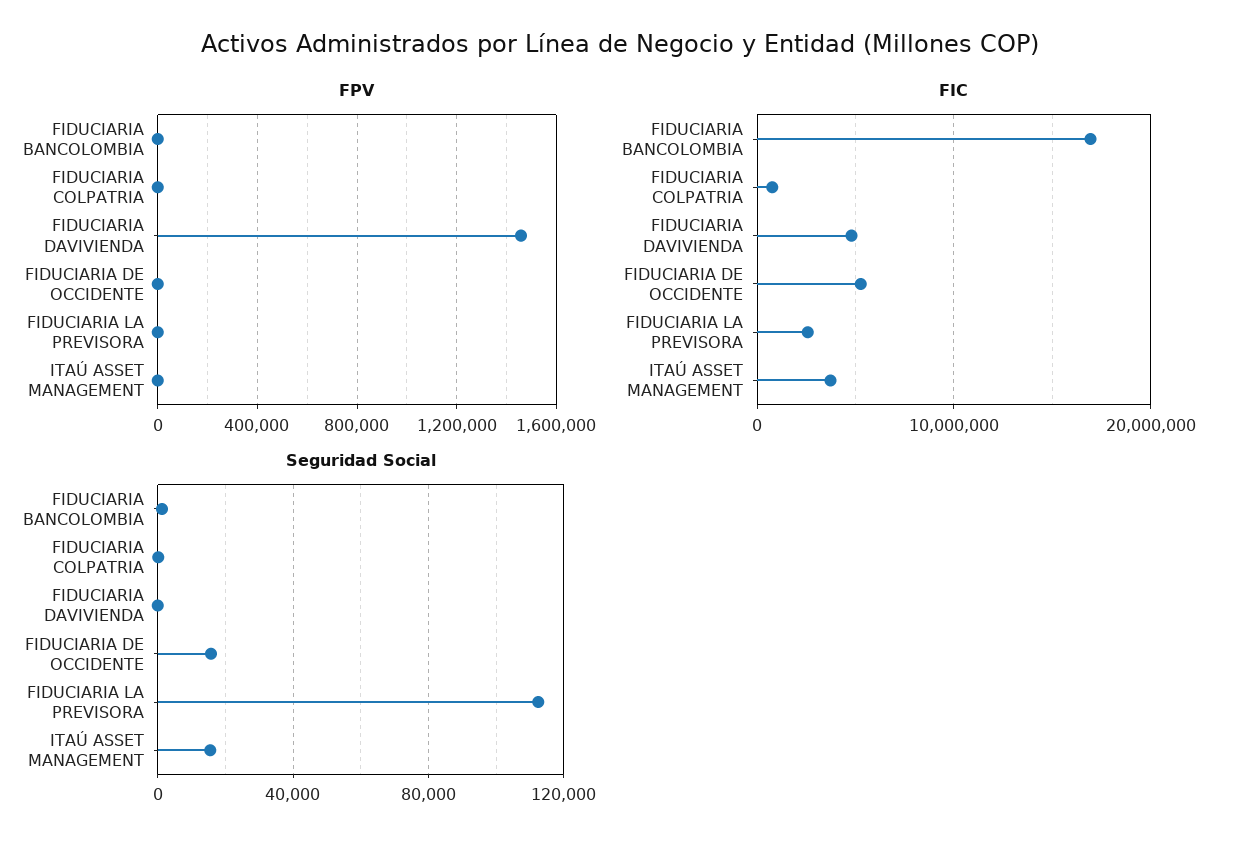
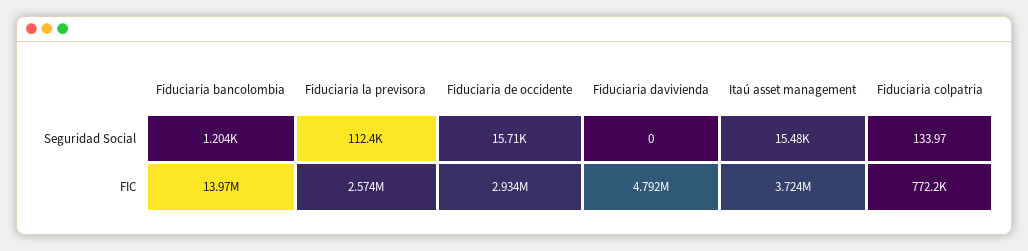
FPV, FIDUCIARIA BANCOLOMBIA: 0 -> none
FPV, FIDUCIARIA COLPATRIA: 0 -> none
FPV, FIDUCIARIA DAVIVIENDA: 1450000 -> none
FPV, FIDUCIARIA DE OCCIDENTE: 0 -> none
FPV, FIDUCIARIA LA PREVISORA: 0 -> none
FPV, ITAÚ ASSET MANAGEMENT: 0 -> none
FIC, FIDUCIARIA BANCOLOMBIA: 17000000 -> 13970000
FIC, FIDUCIARIA DE OCCIDENTE: 5000000 -> 2934000

